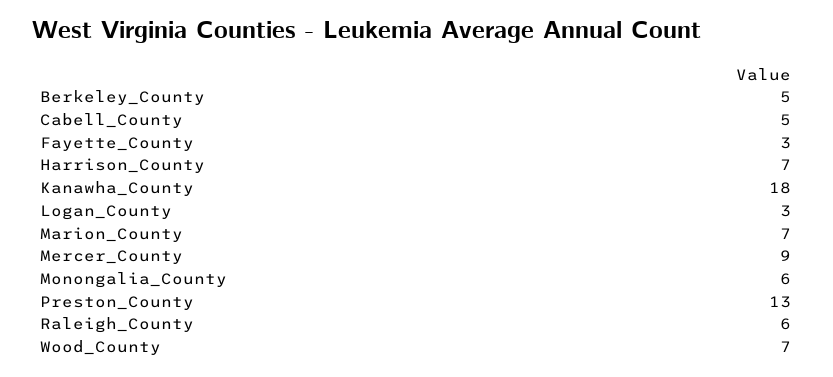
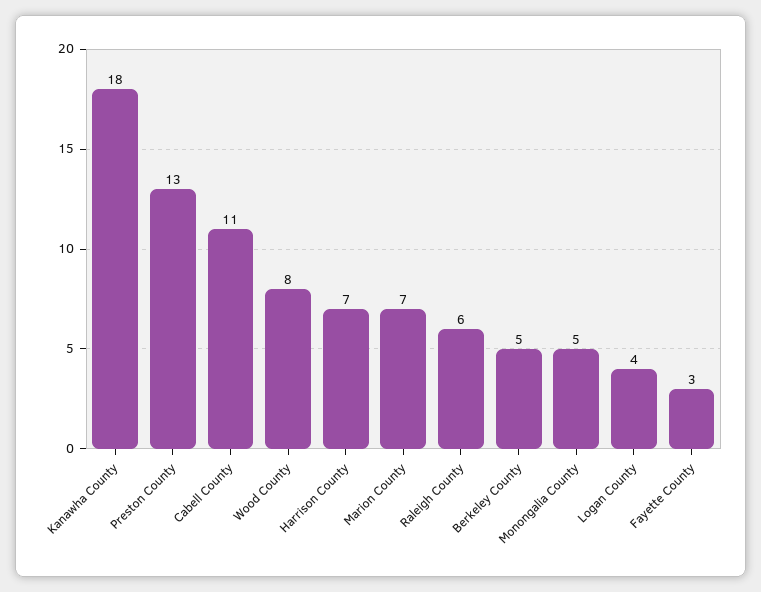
Cabell_County: 5 -> 11
Logan_County: 3 -> 4
Mercer_County: 9 -> none
Monongalia_County: 6 -> 5
Wood_County: 7 -> 8

